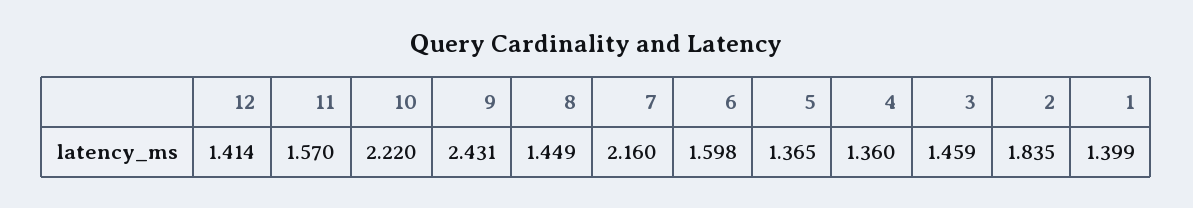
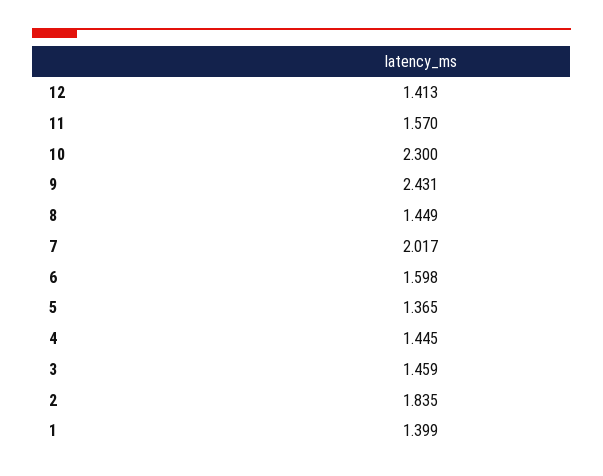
12: 1.414 -> 1.413
10: 2.22 -> 2.3
7: 2.16 -> 2.017
4: 1.36 -> 1.445

